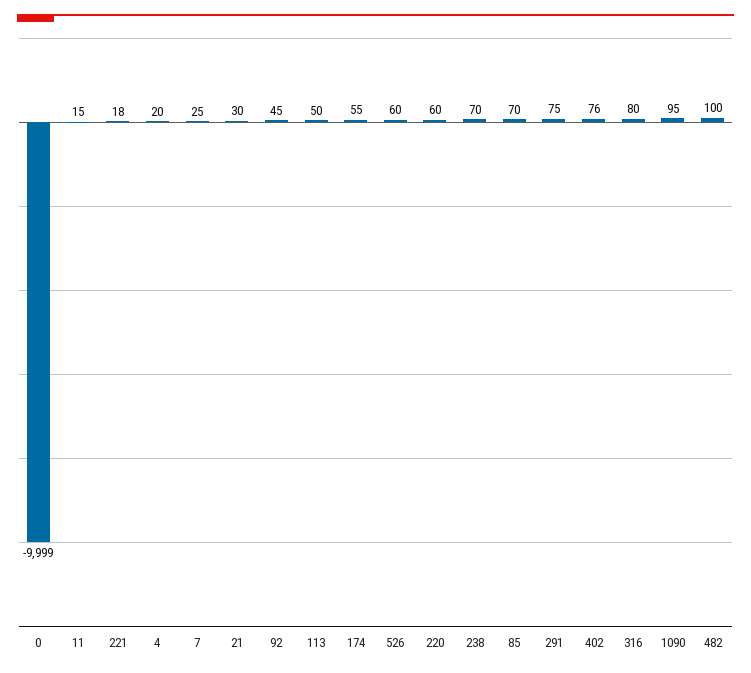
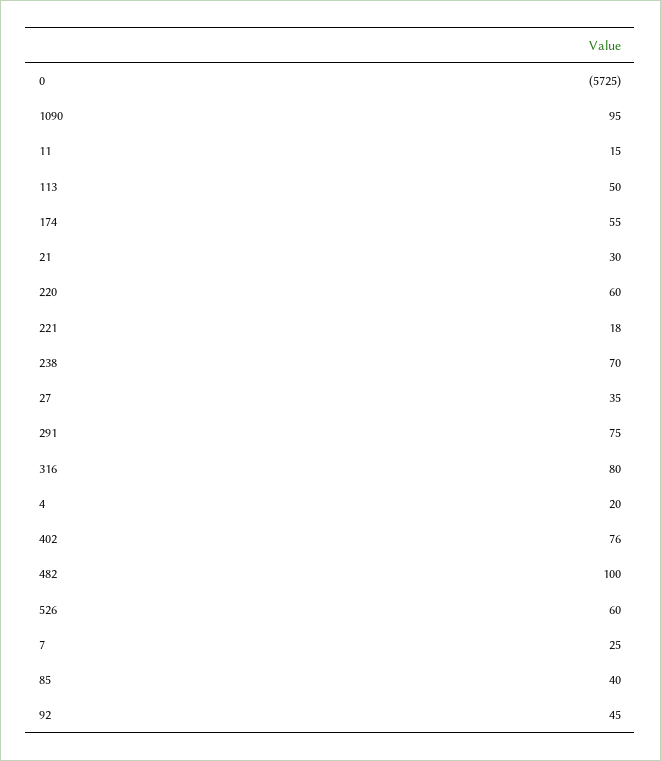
0: -9999 -> -5725
85: 70 -> 40
27: none -> 35

